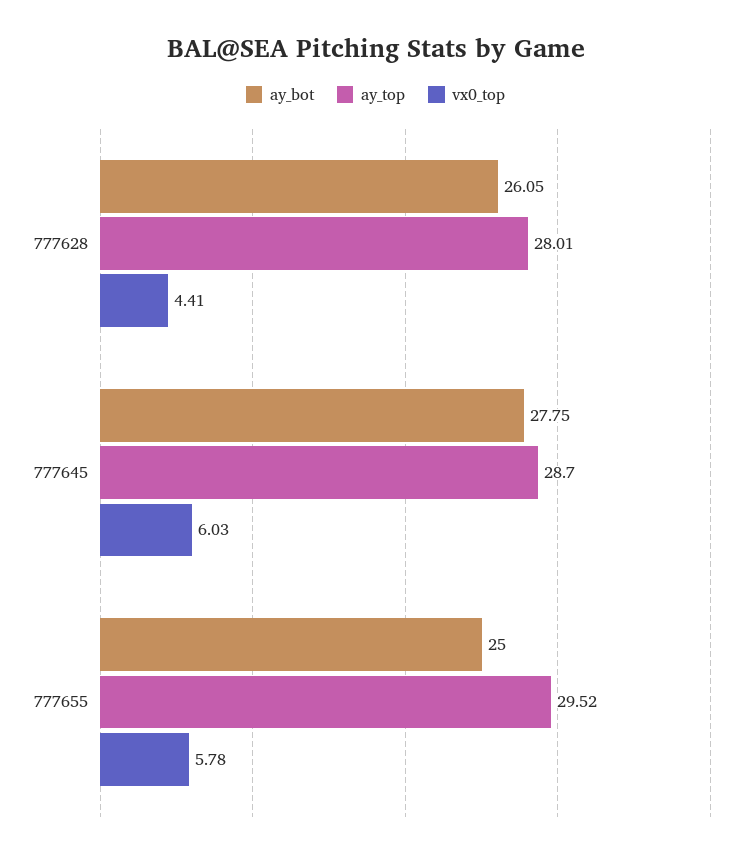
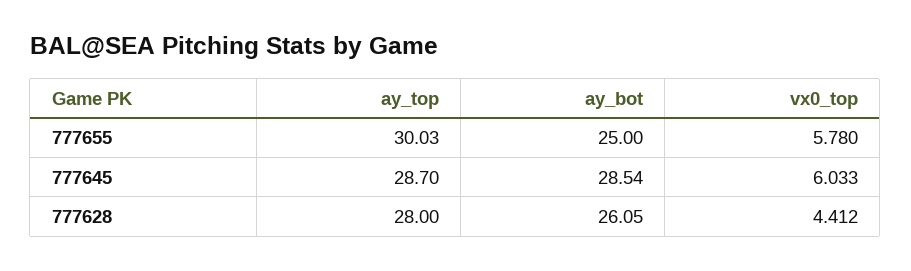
ay_top, 777628: 28.01 -> 28
ay_bot, 777645: 27.75 -> 28.54
ay_top, 777655: 29.52 -> 30.03

